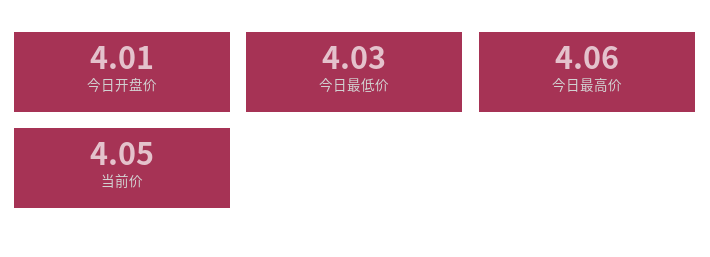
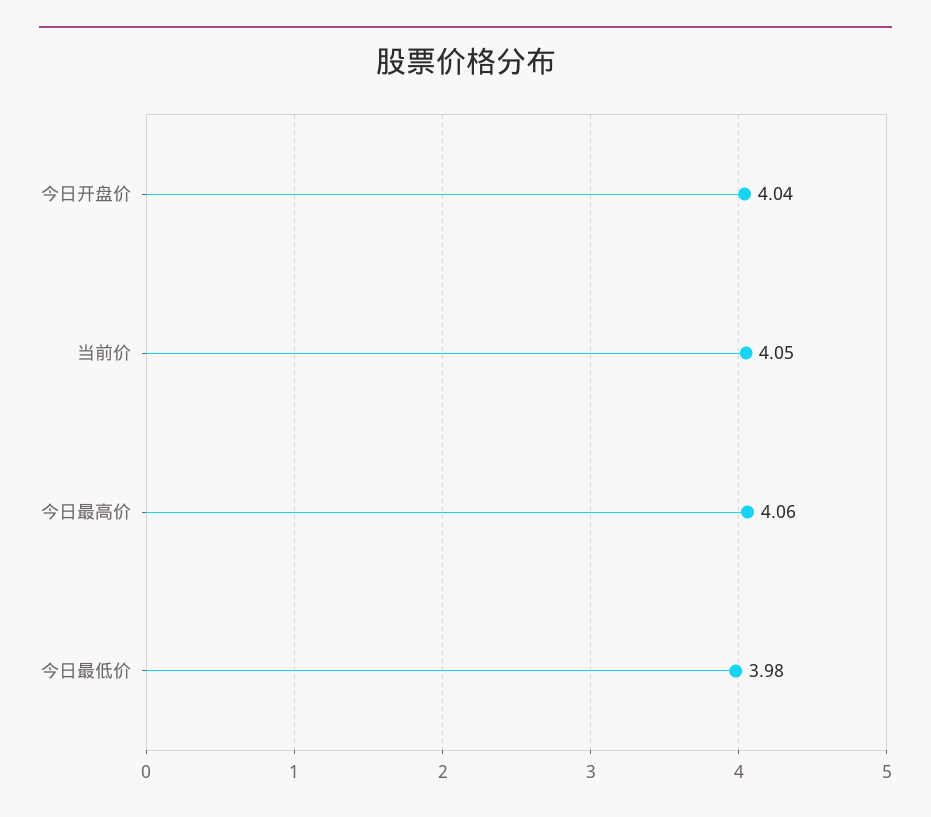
今日开盘价: 4.01 -> 4.04
今日最低价: 4.03 -> 3.98

